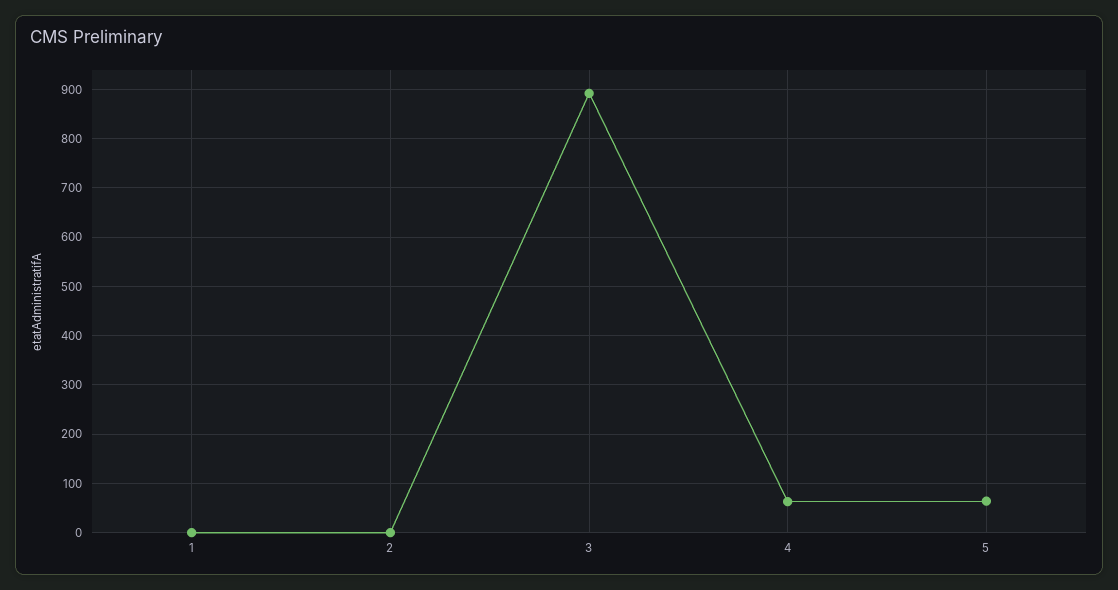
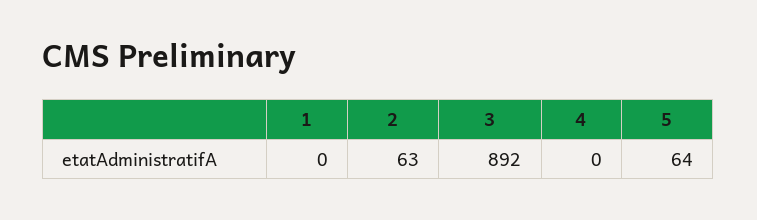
2: 0 -> 63
4: 60 -> 0

